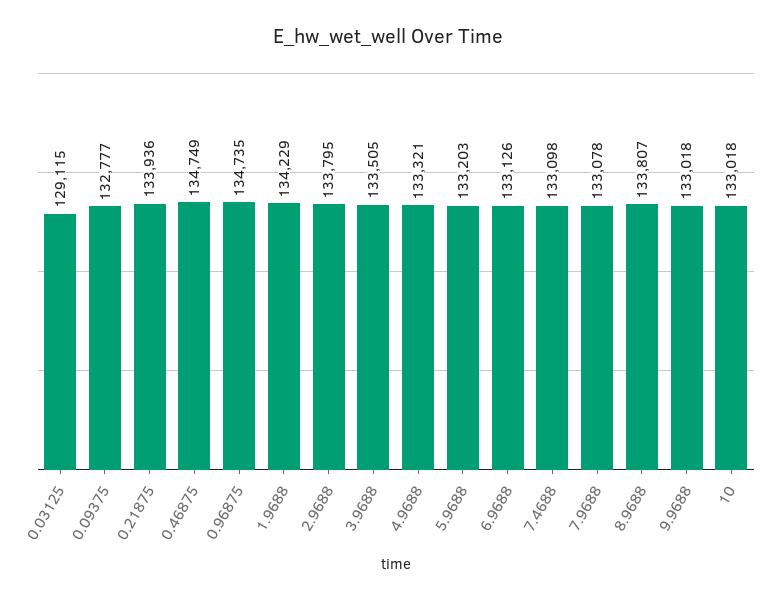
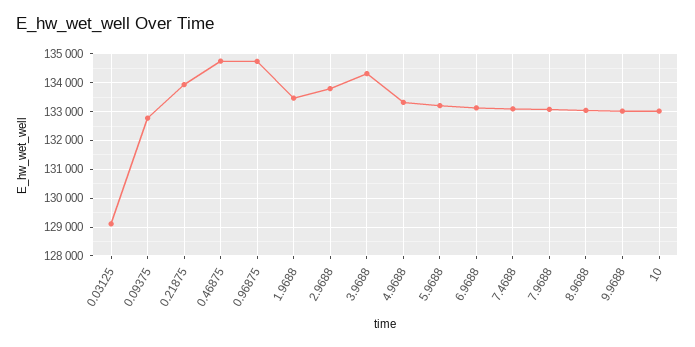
1.9688: 134229 -> 133500
3.9688: 133505 -> 134250
8.9688: 133807 -> 133000

